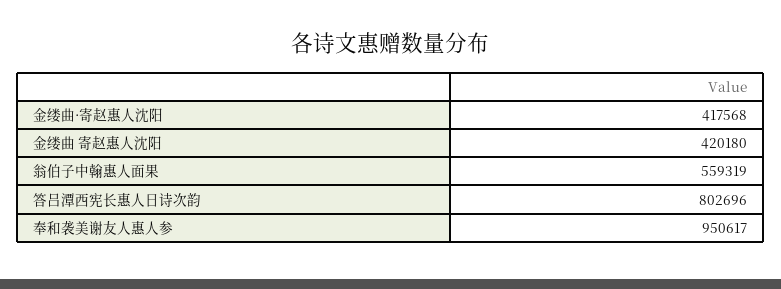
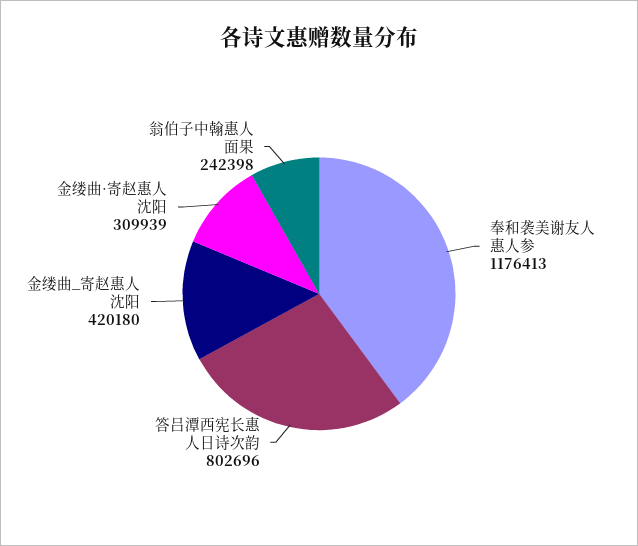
金缕曲·寄赵惠人沈阳: 417568 -> 309939
翁伯子中翰惠人面果: 559319 -> 242398
奉和袭美谢友人惠人参: 950617 -> 1176413

